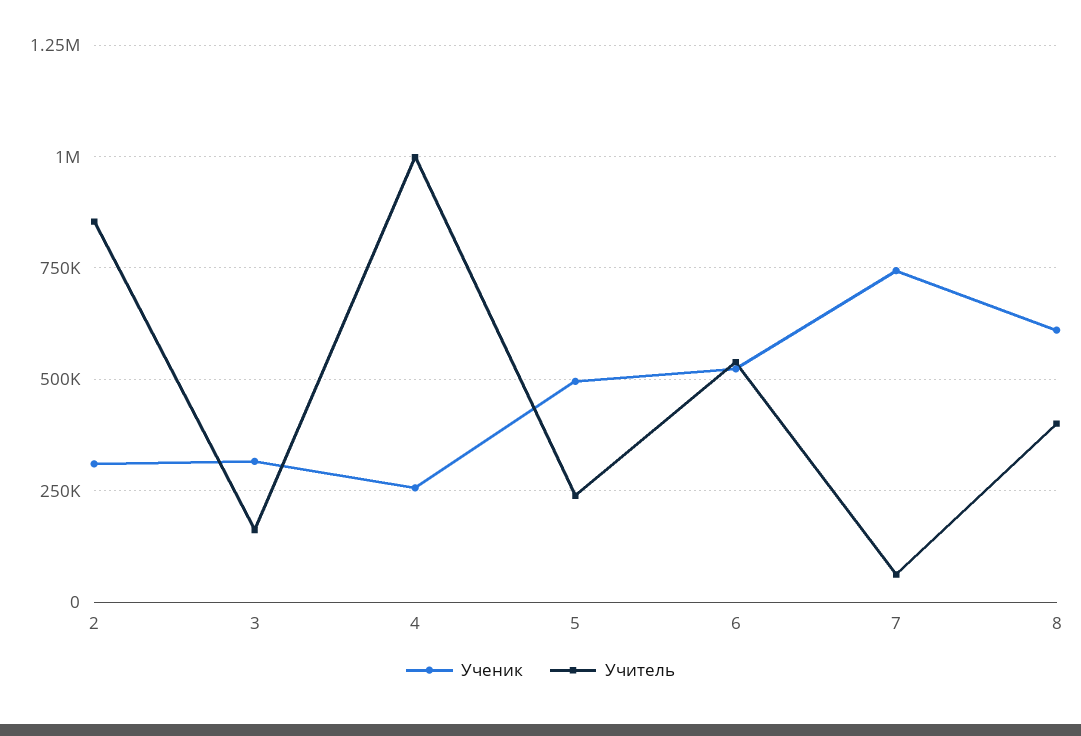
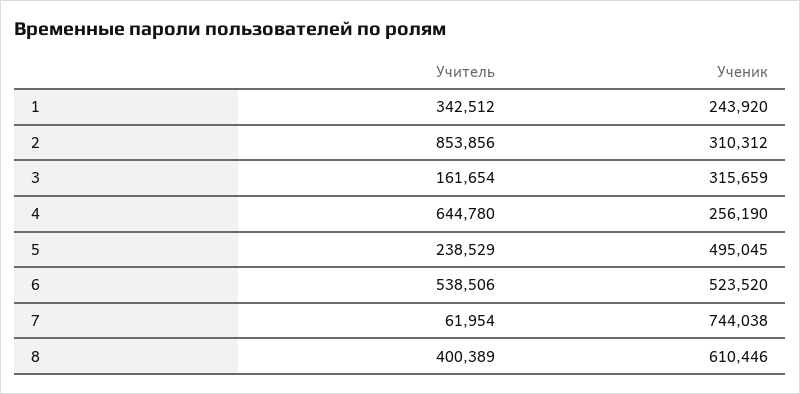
Учитель, 4: 1000000 -> 644780
Учитель, 1: none -> 342512
Ученик, 1: none -> 243920

